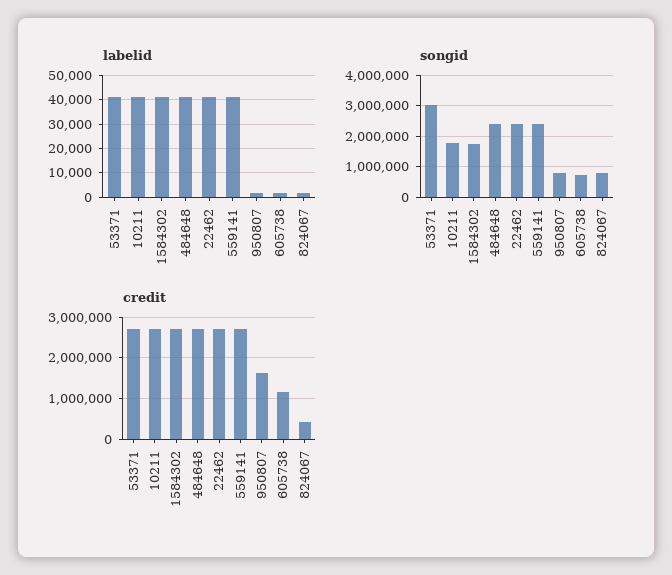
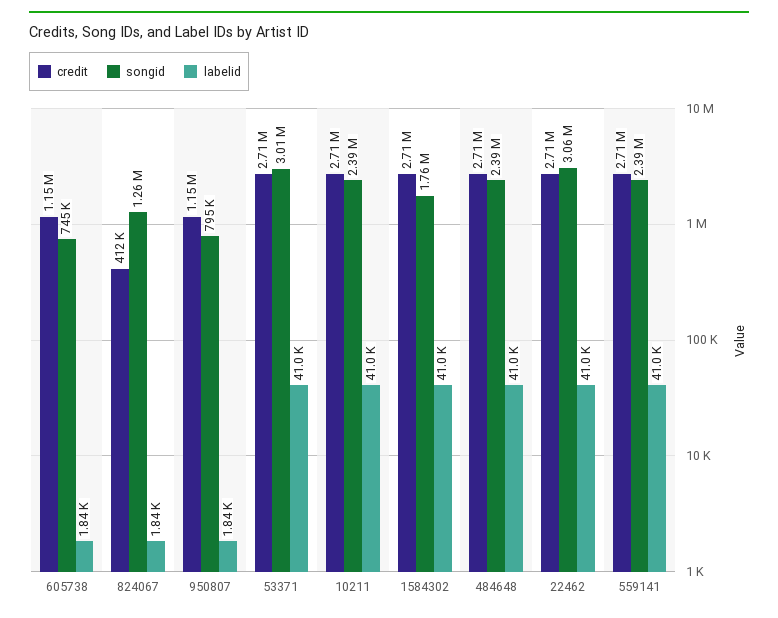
songid, 10211: 1800000 -> 2390000
songid, 22462: 2400000 -> 3060000
songid, 824067: 800000 -> 1260000
credit, 950807: 1600000 -> 1150000

